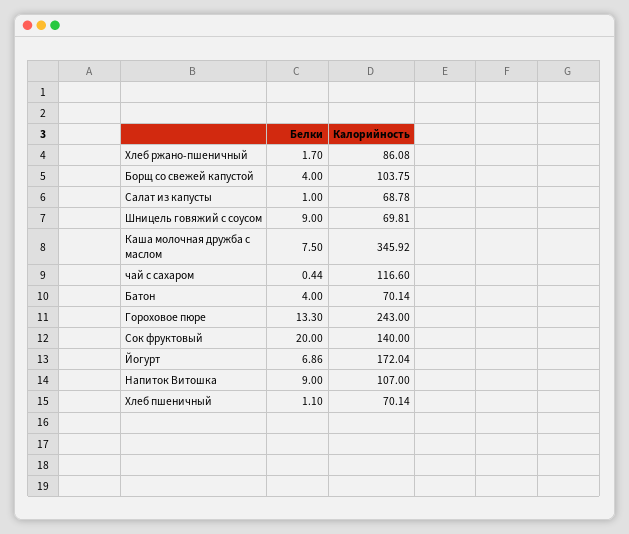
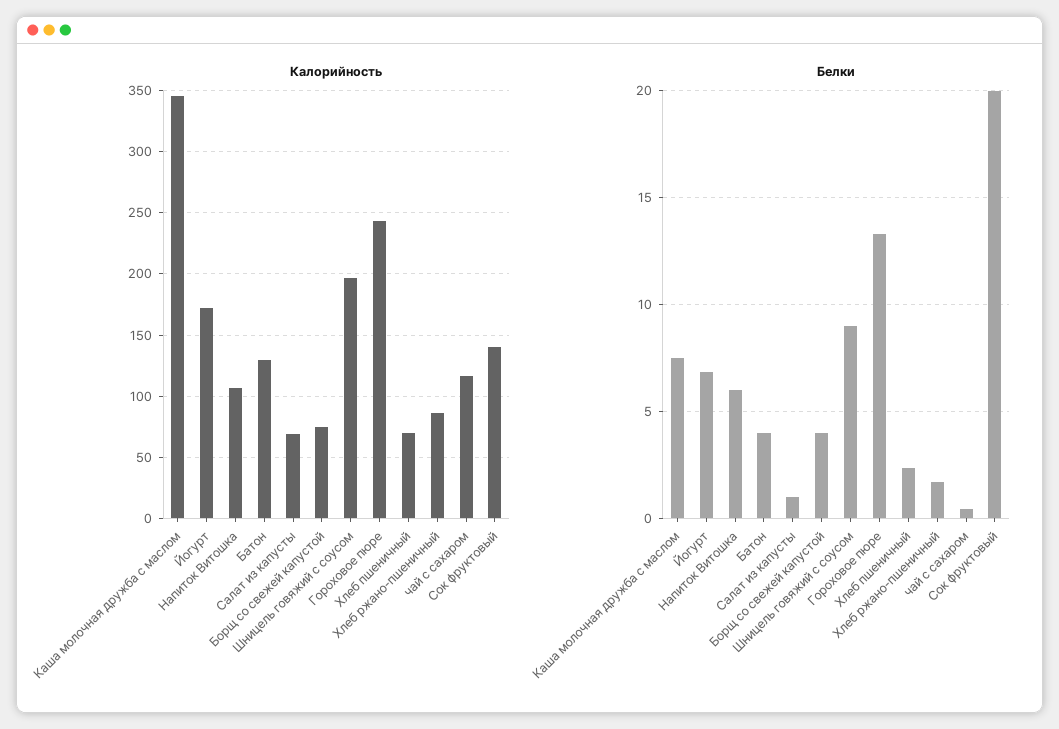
Калорийность, Борщ со свежей капустой: 103.75 -> 75
Калорийность, Шницель говяжий с соусом: 69.81 -> 195
Калорийность, Батон: 70.14 -> 130
Белки, Напиток Витошка: 9 -> 6
Белки, Хлеб пшеничный: 1.1 -> 2.5

